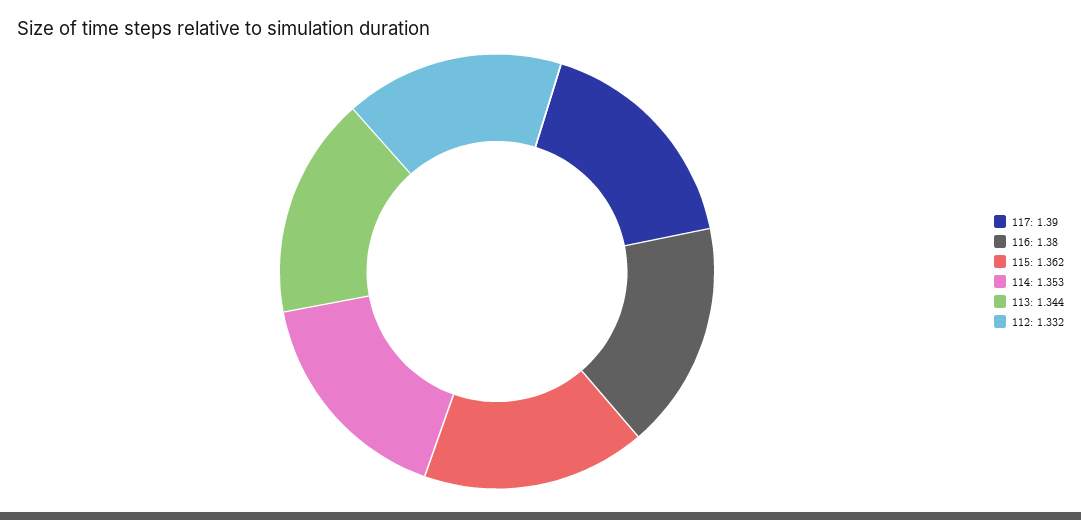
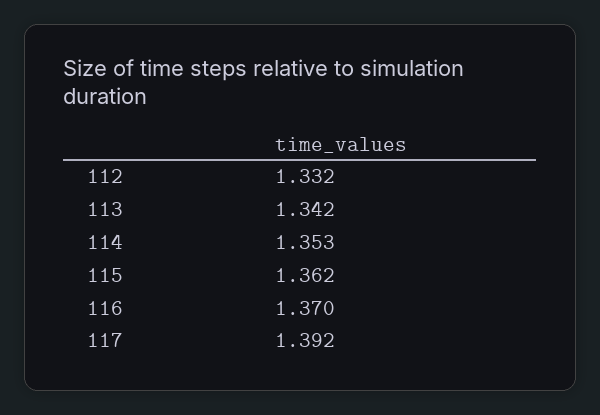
117: 1.39 -> 1.392
116: 1.38 -> 1.37
113: 1.344 -> 1.342

